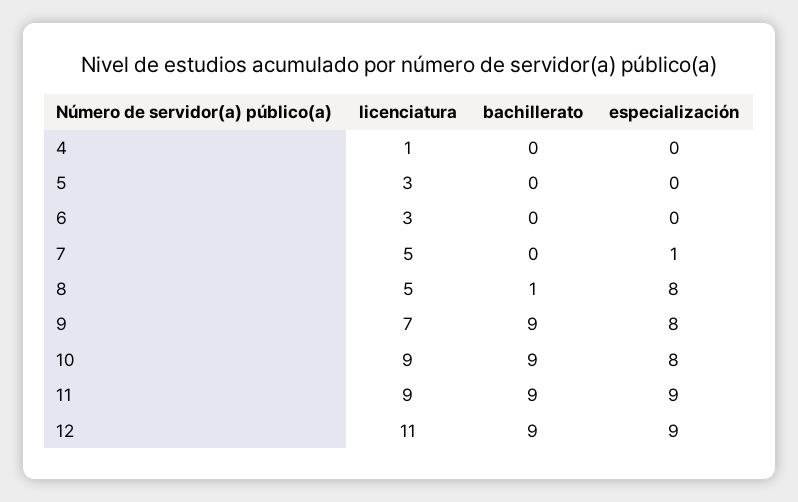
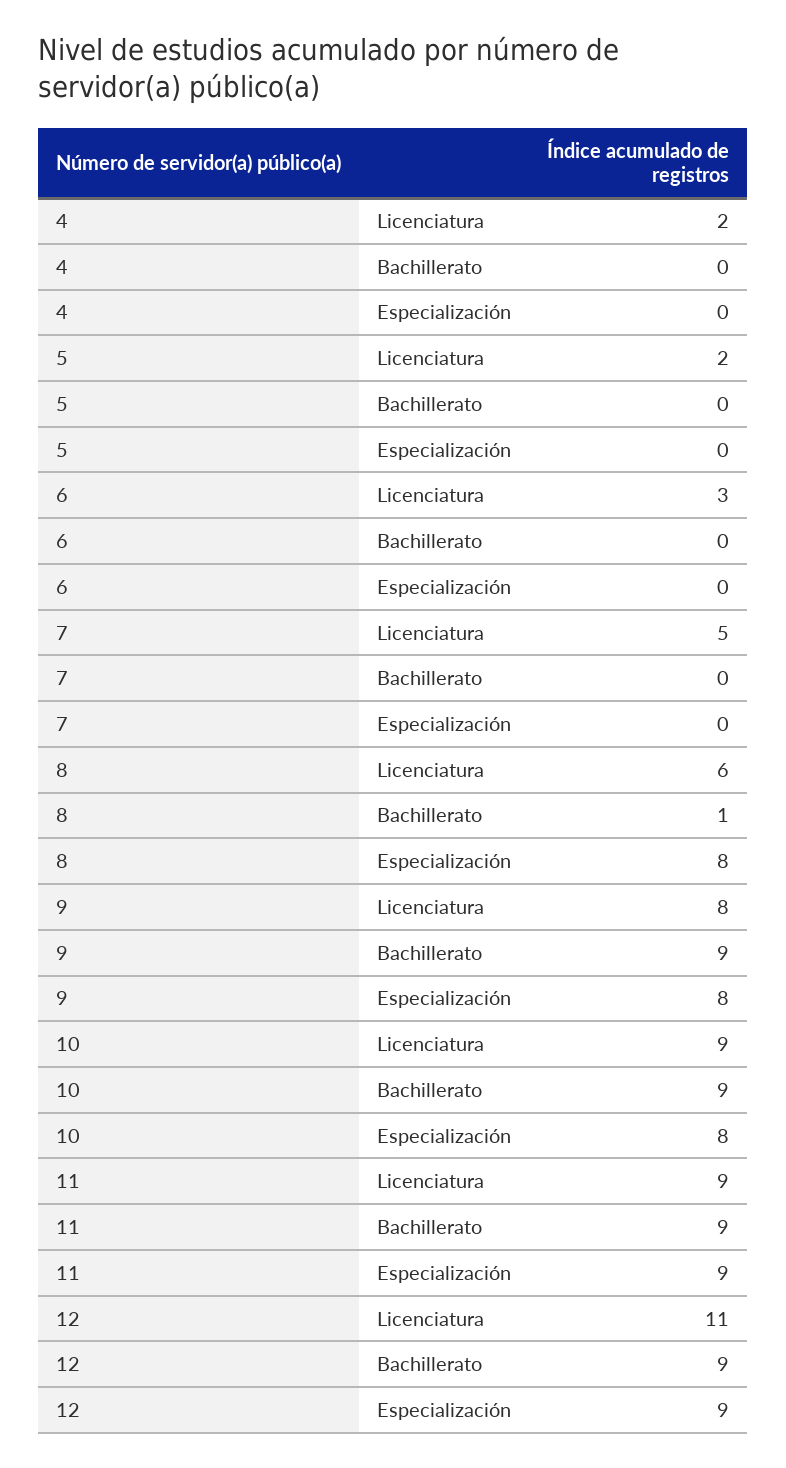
licenciatura, 4: 1 -> 2
licenciatura, 5: 3 -> 2
especialización, 7: 1 -> 0
licenciatura, 8: 5 -> 6
licenciatura, 9: 7 -> 8

